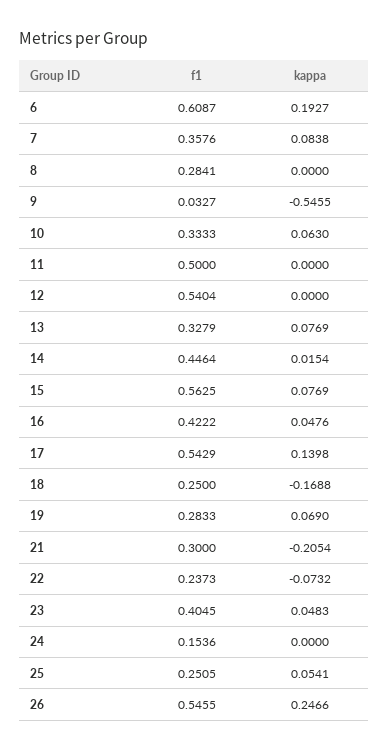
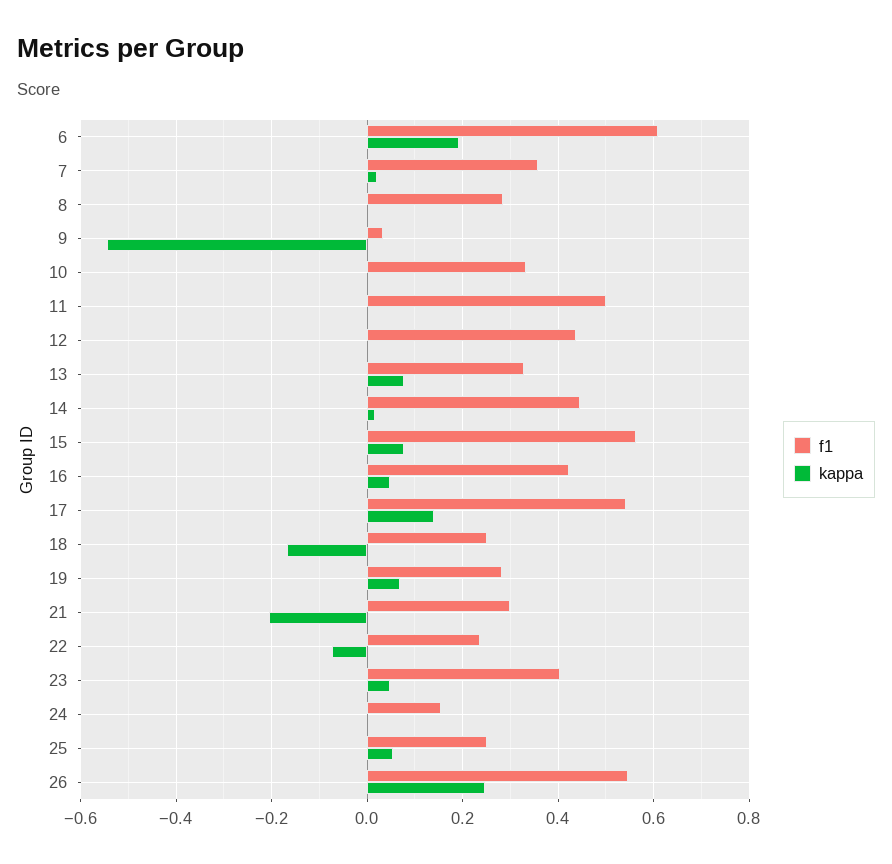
kappa, 7: 0.0838 -> 0.02
kappa, 10: 0.063 -> 0
f1, 12: 0.5404 -> 0.44

